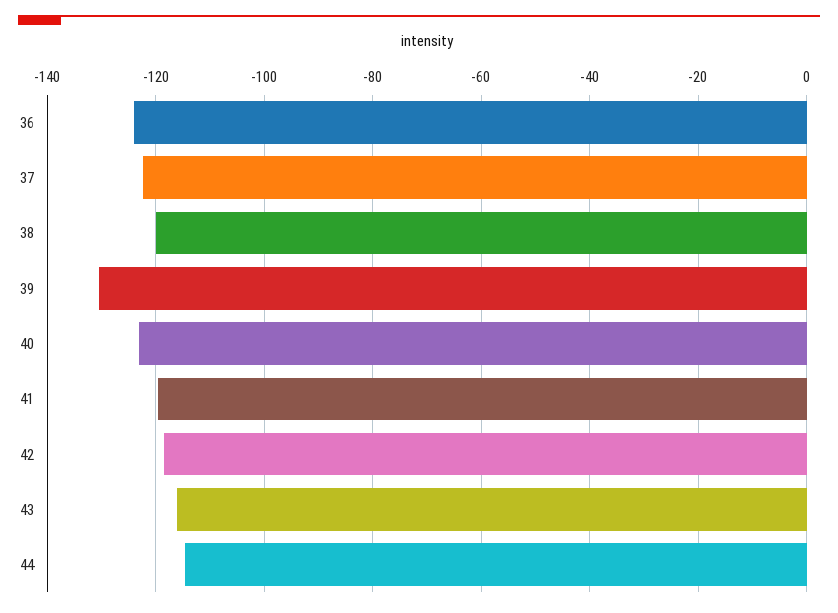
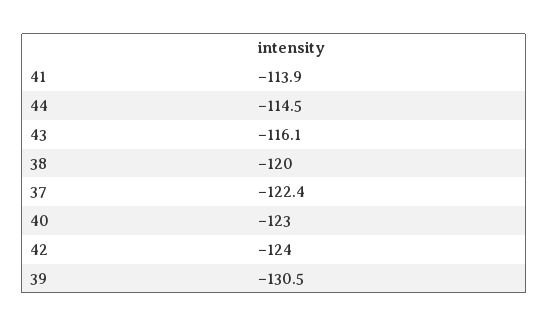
36: -124 -> none
41: -120 -> -113.9
42: -118 -> -124

